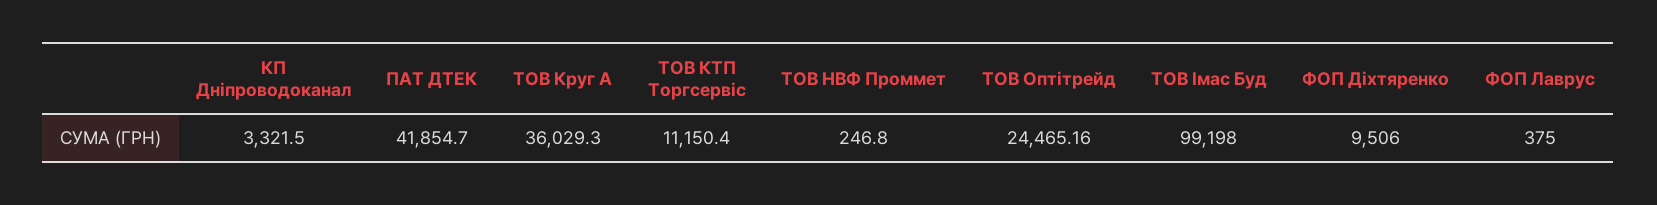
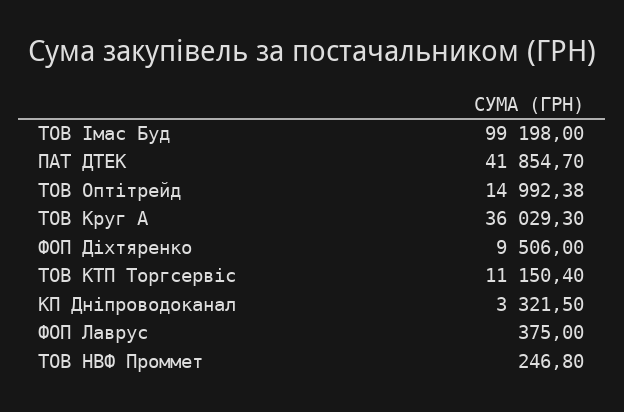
ТОВ Оптітрейд: 24465.16 -> 14992.38

